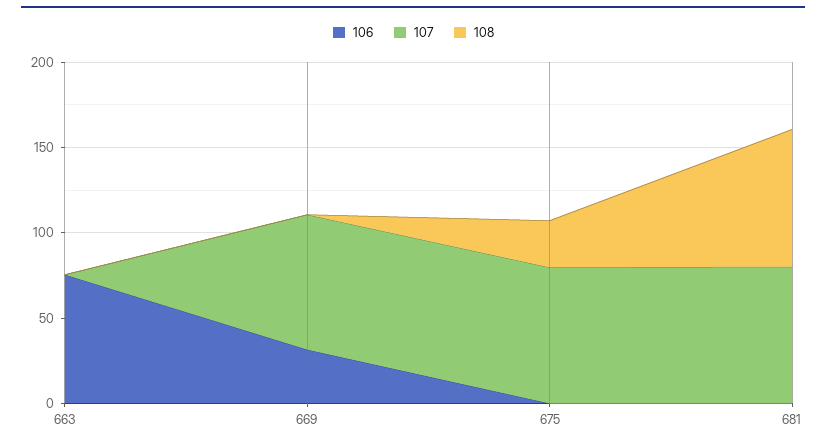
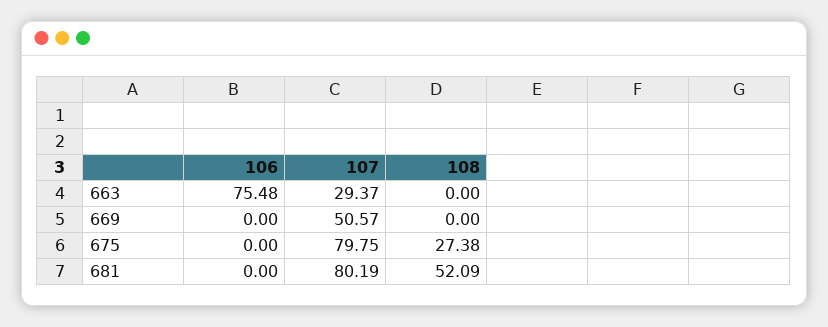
107, 663: 0 -> 29.37
106, 669: 30 -> 0
107, 669: 80 -> 50.57
108, 681: 80 -> 52.09

